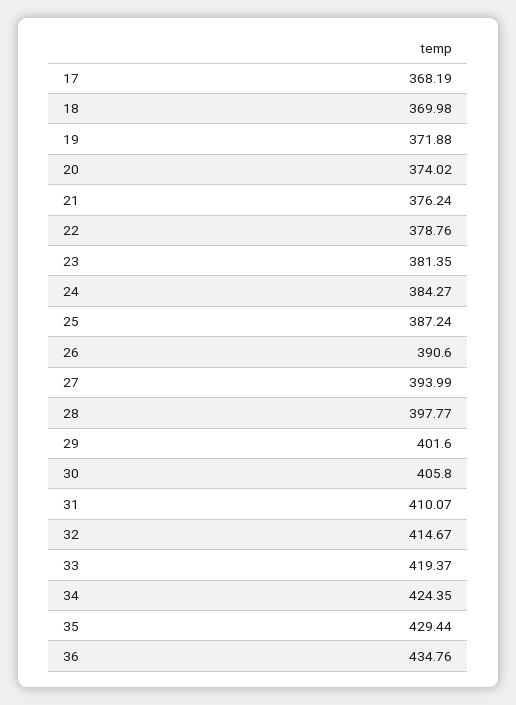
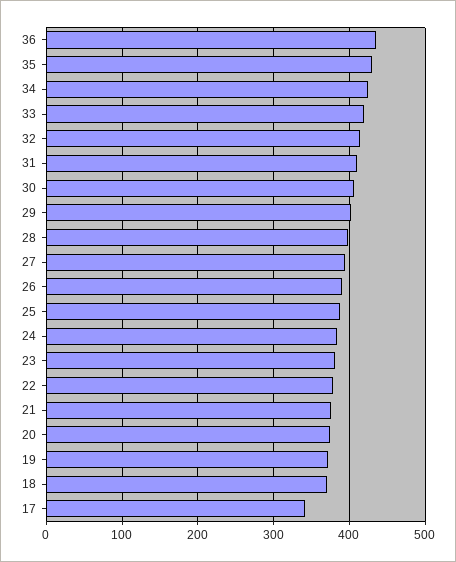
17: 368.19 -> 340

